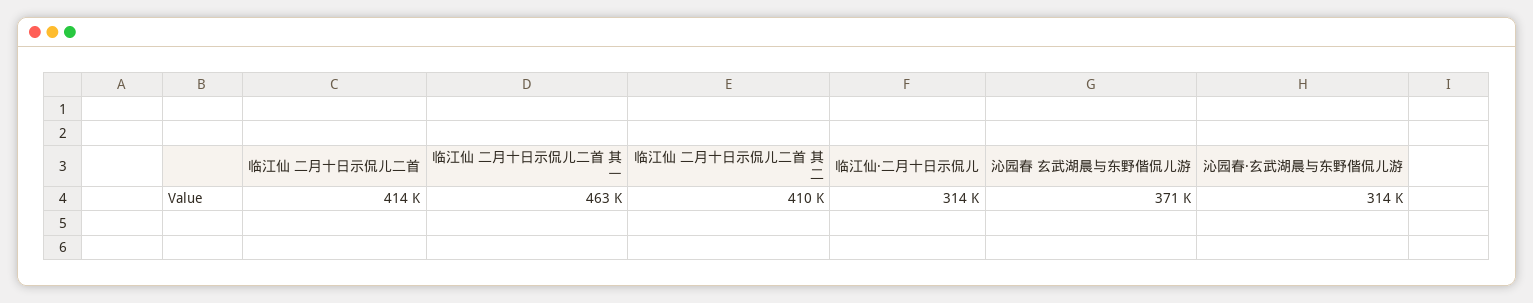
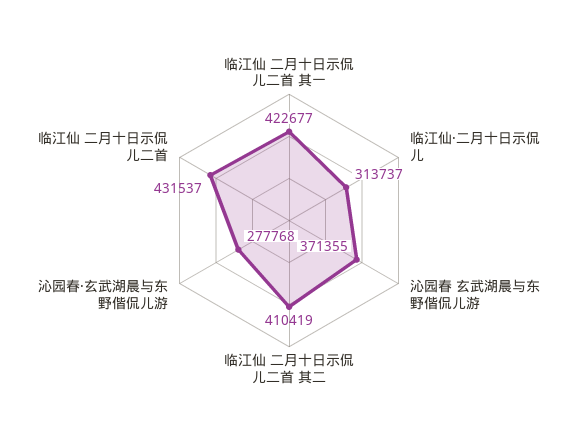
临江仙 二月十日示侃儿二首: 414000 -> 431537
临江仙 二月十日示侃儿二首 其一: 463000 -> 422677
沁园春·玄武湖晨与东野偕侃儿游: 314000 -> 277768

